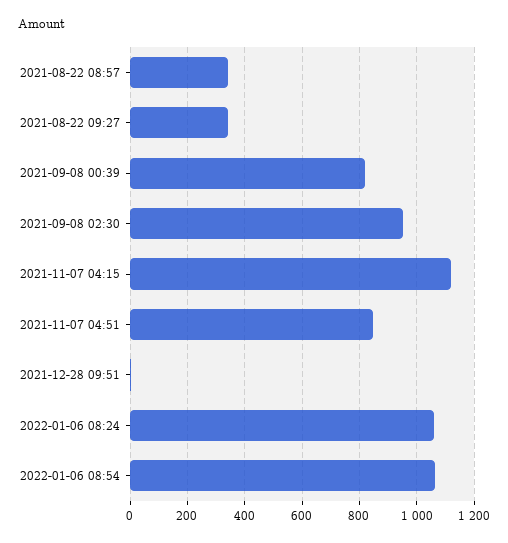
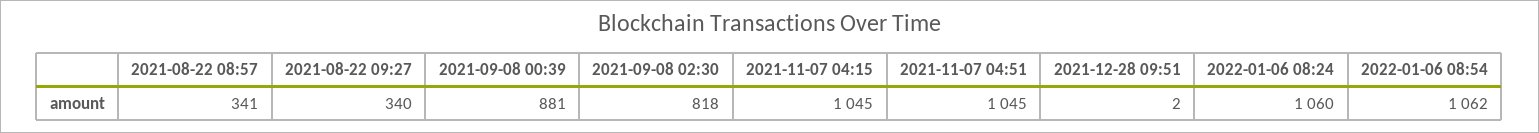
2021-09-08 00:39: 825 -> 881
2021-09-08 02:30: 950 -> 818
2021-11-07 04:15: 1125 -> 1045
2021-11-07 04:51: 850 -> 1045

